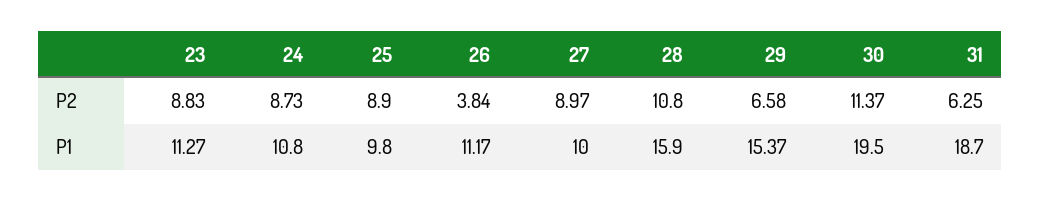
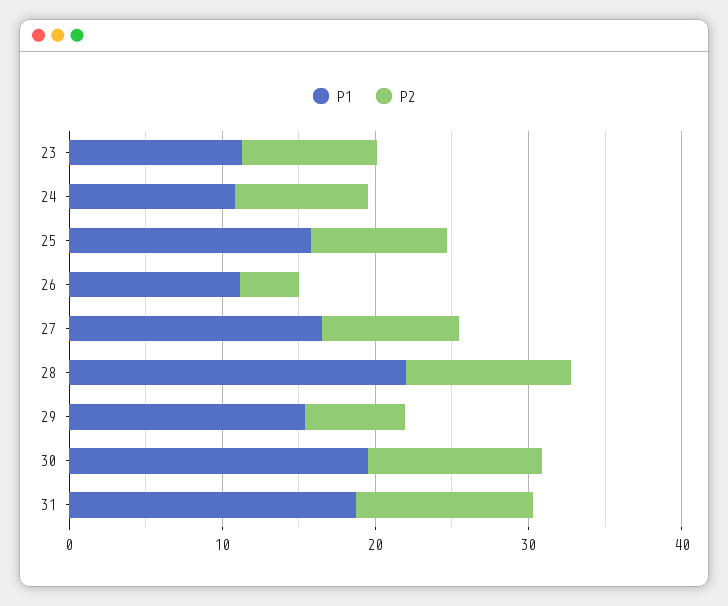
P2, 31: 6.25 -> 12
P1, 25: 9.8 -> 16
P1, 27: 10 -> 16
P1, 28: 15.9 -> 22

